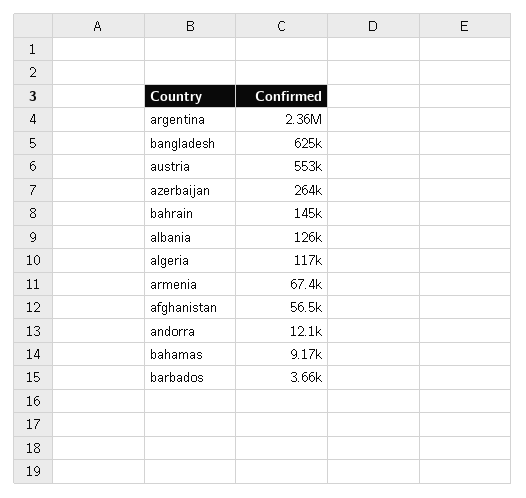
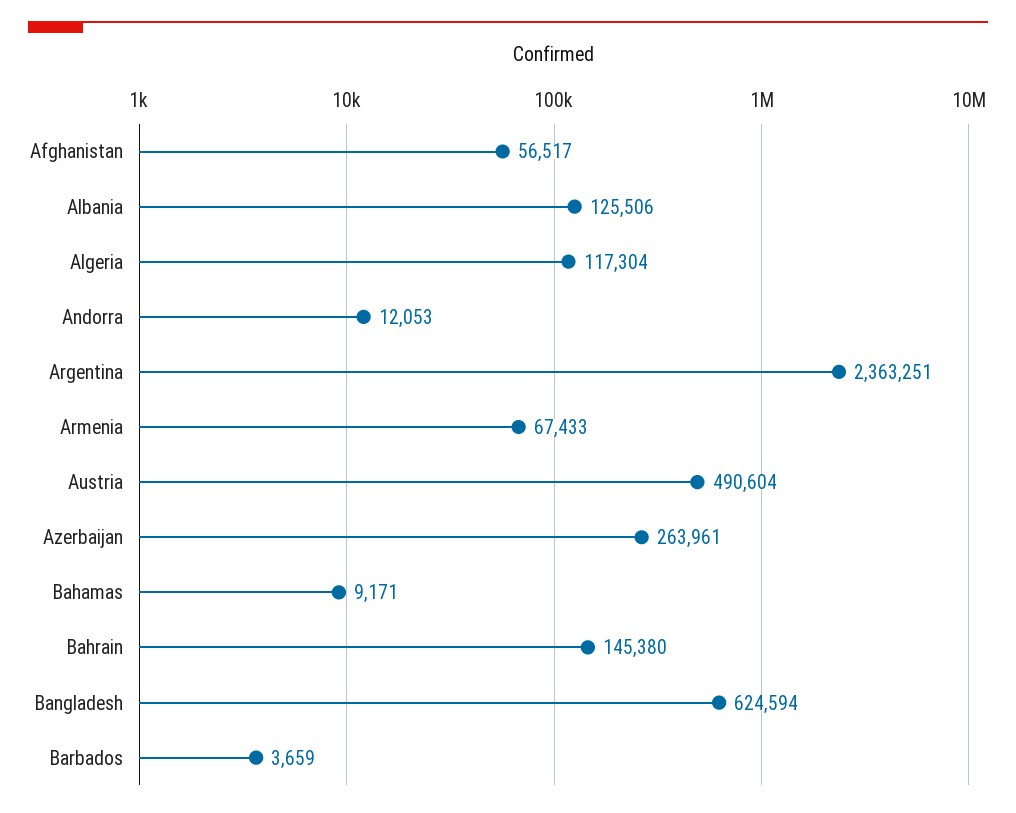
austria: 553000 -> 490604

